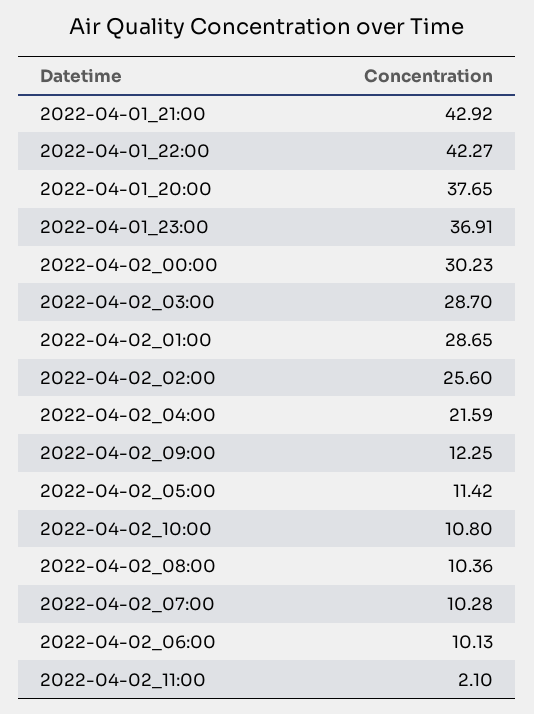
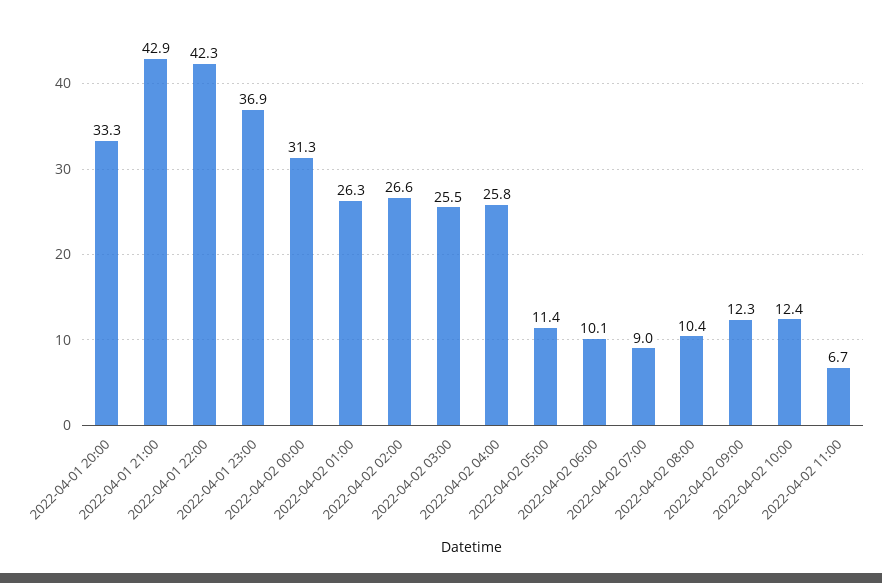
2022-04-01_20:00: 37.65 -> 33.3
2022-04-02_00:00: 30.23 -> 31.3
2022-04-02_03:00: 28.7 -> 25.5
2022-04-02_01:00: 28.65 -> 26.3
2022-04-02_02:00: 25.6 -> 26.6
2022-04-02_04:00: 21.59 -> 25.8
2022-04-02_10:00: 10.8 -> 12.4
2022-04-02_07:00: 10.28 -> 9
2022-04-02_11:00: 2.1 -> 6.7

